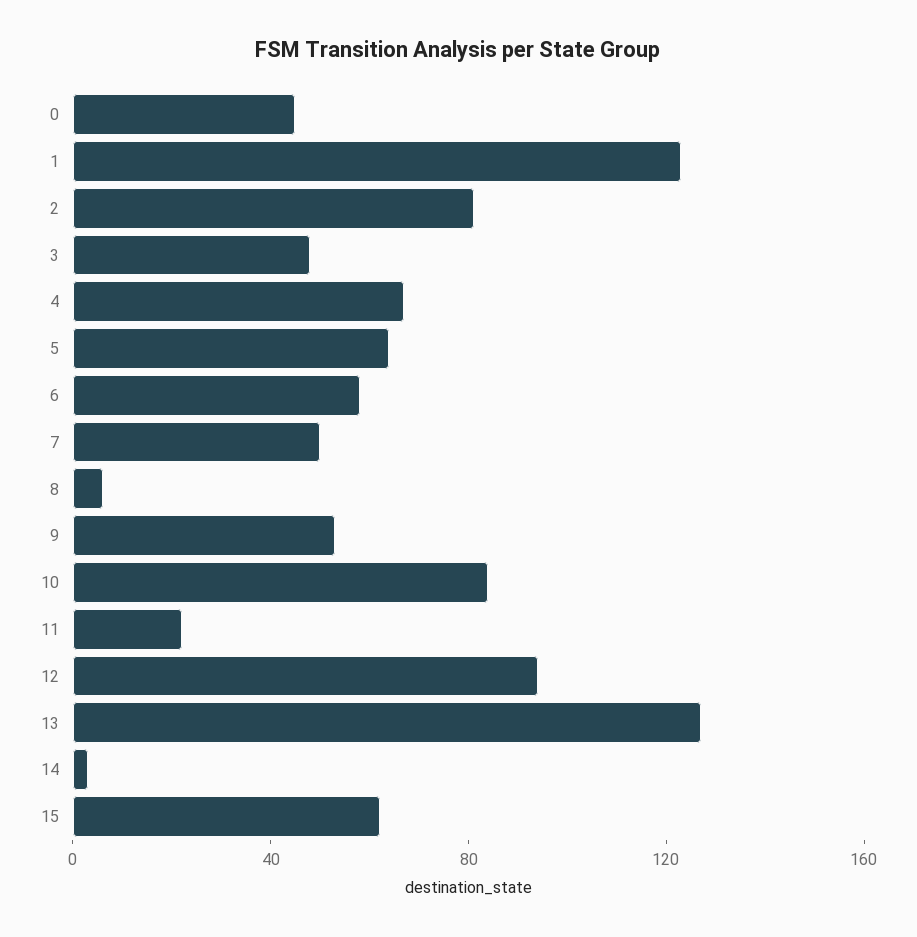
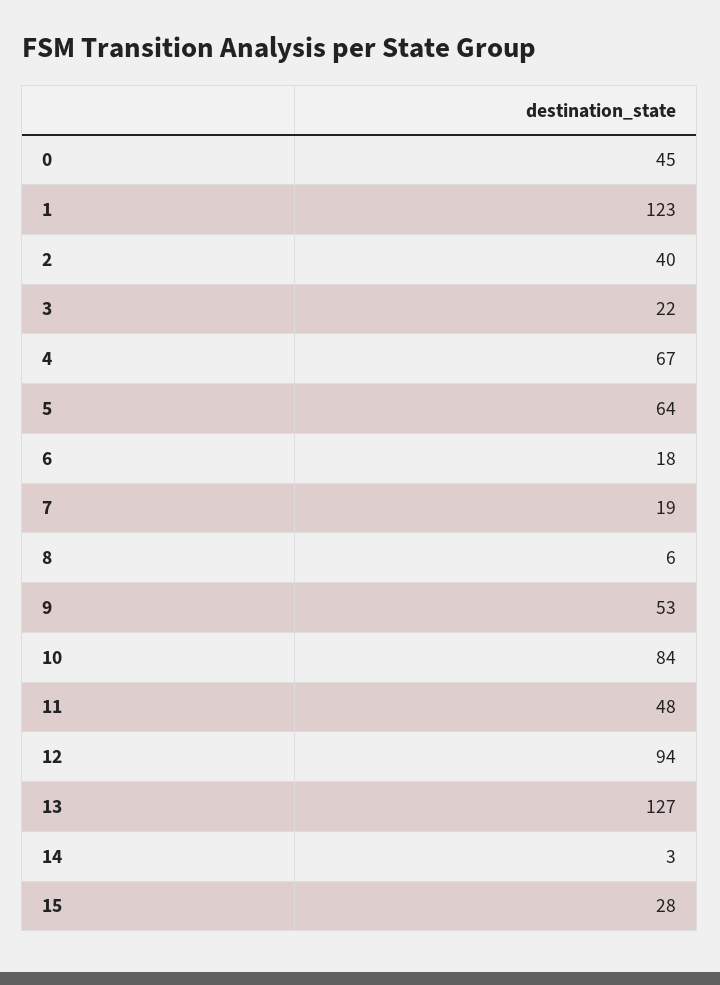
2: 80 -> 40
3: 50 -> 22
6: 60 -> 18
7: 50 -> 19
11: 20 -> 48
15: 60 -> 28

